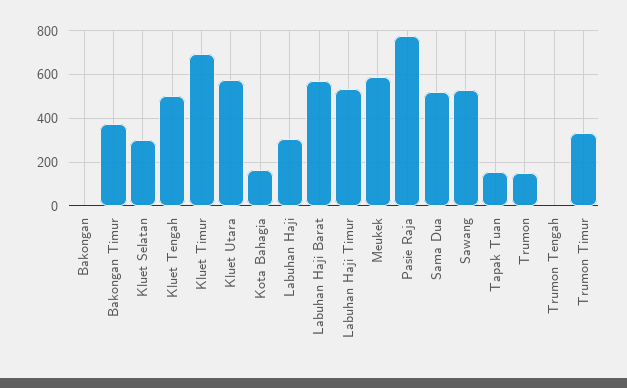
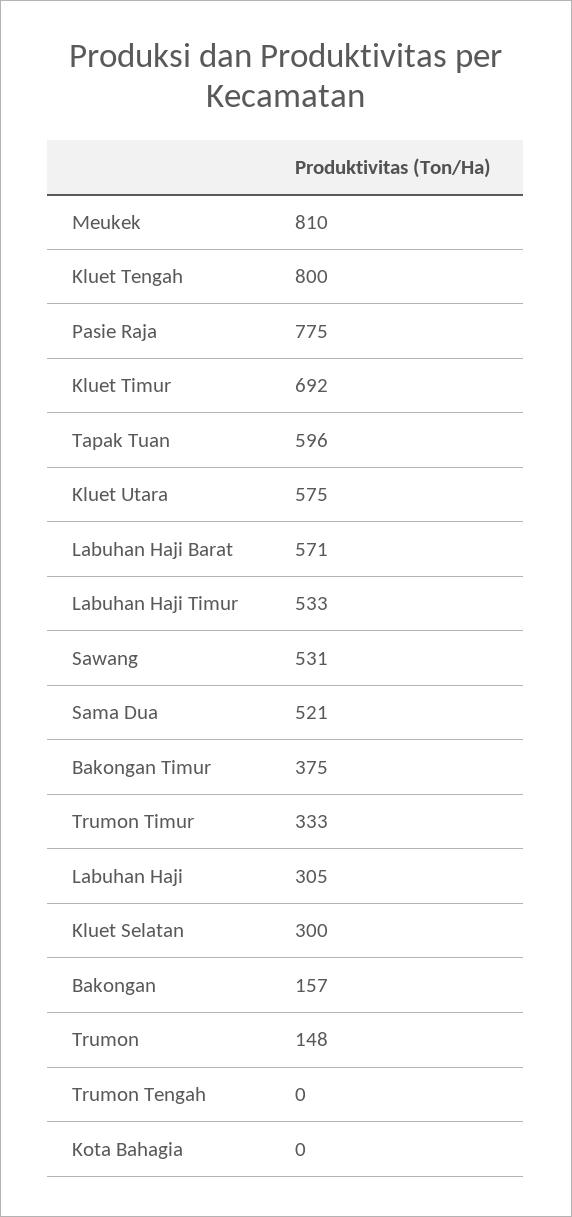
Bakongan: 0 -> 157
Kluet Tengah: 500 -> 800
Kota Bahagia: 150 -> 0
Meukek: 600 -> 810
Tapak Tuan: 150 -> 596

